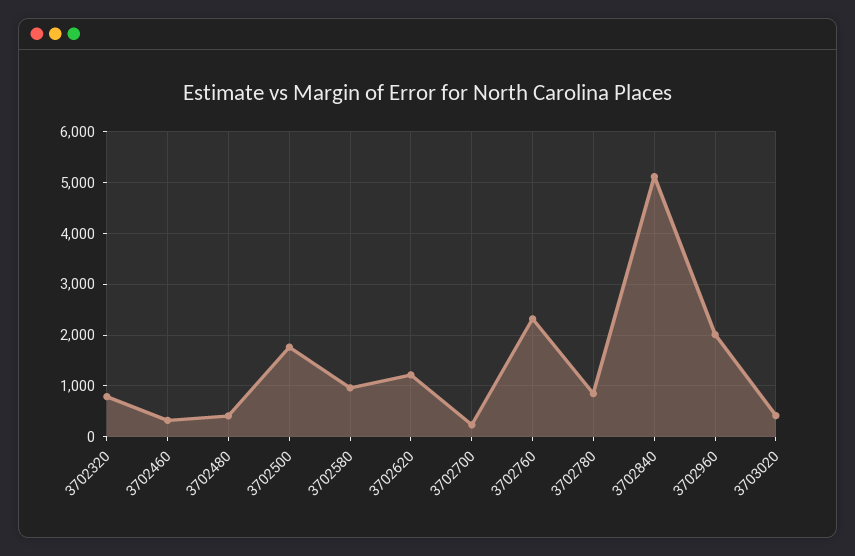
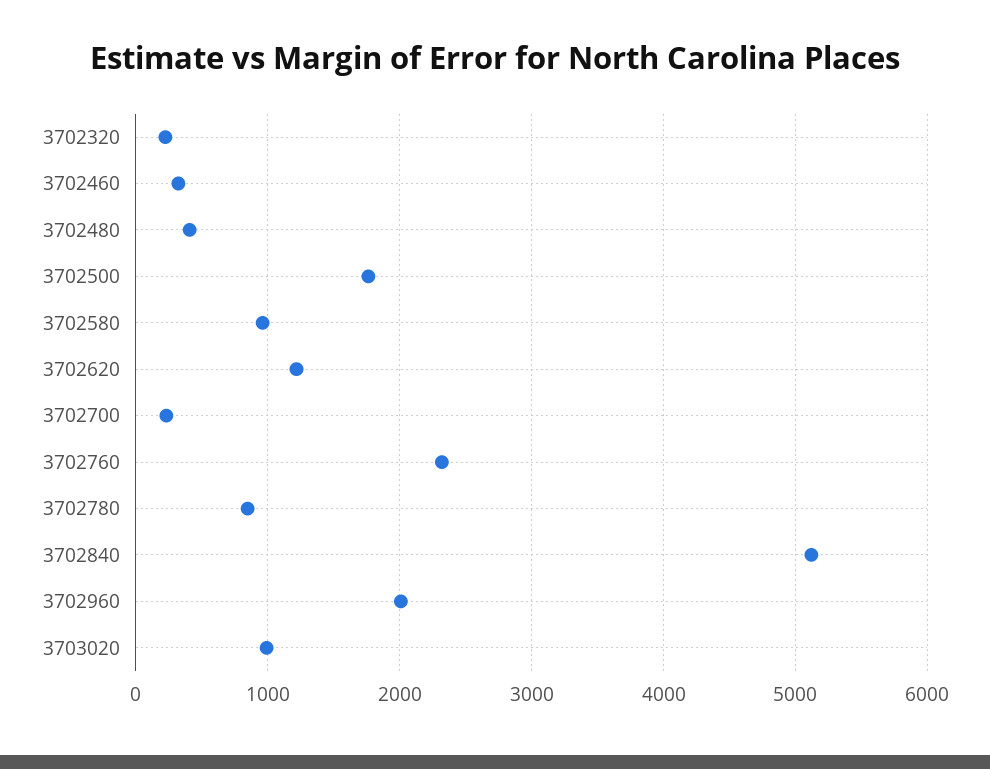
3702320: 800 -> 200
3703020: 400 -> 1000

